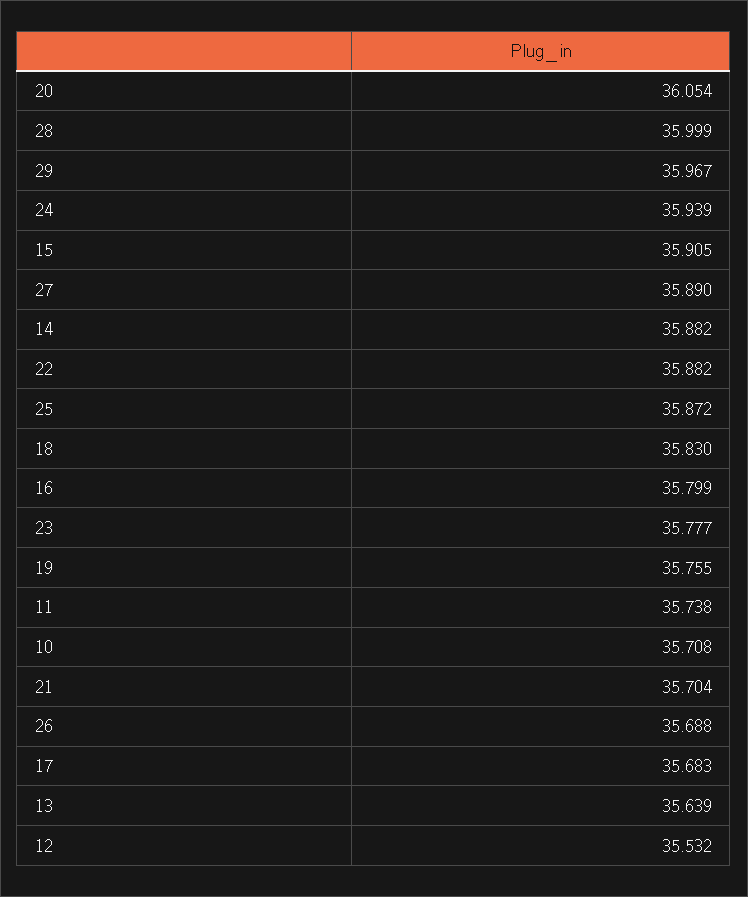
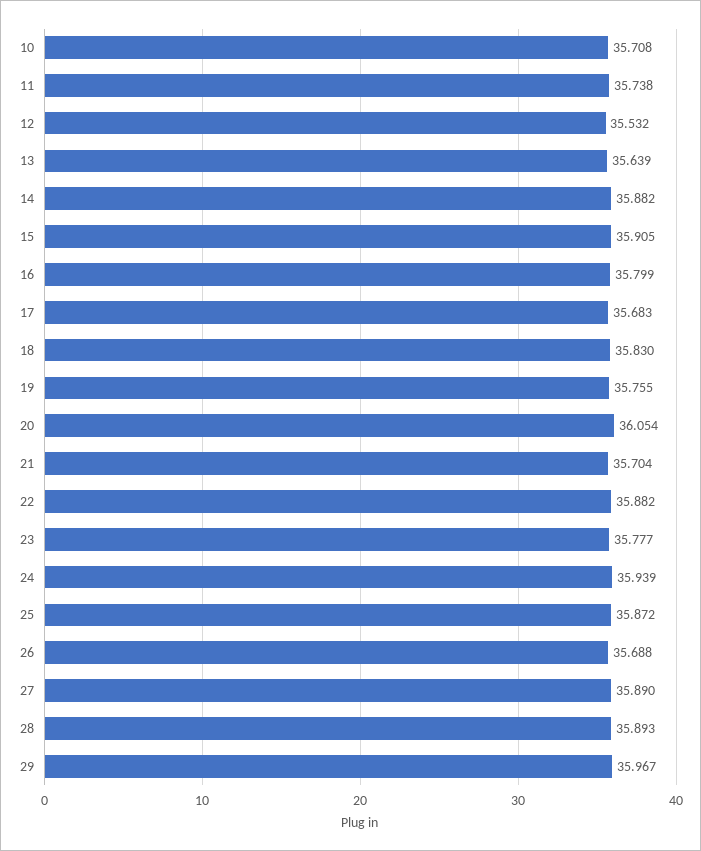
28: 35.999 -> 35.893

